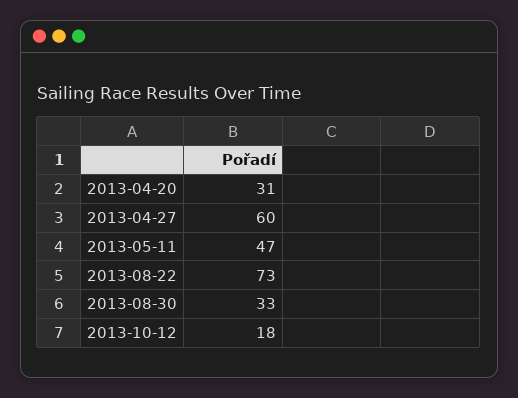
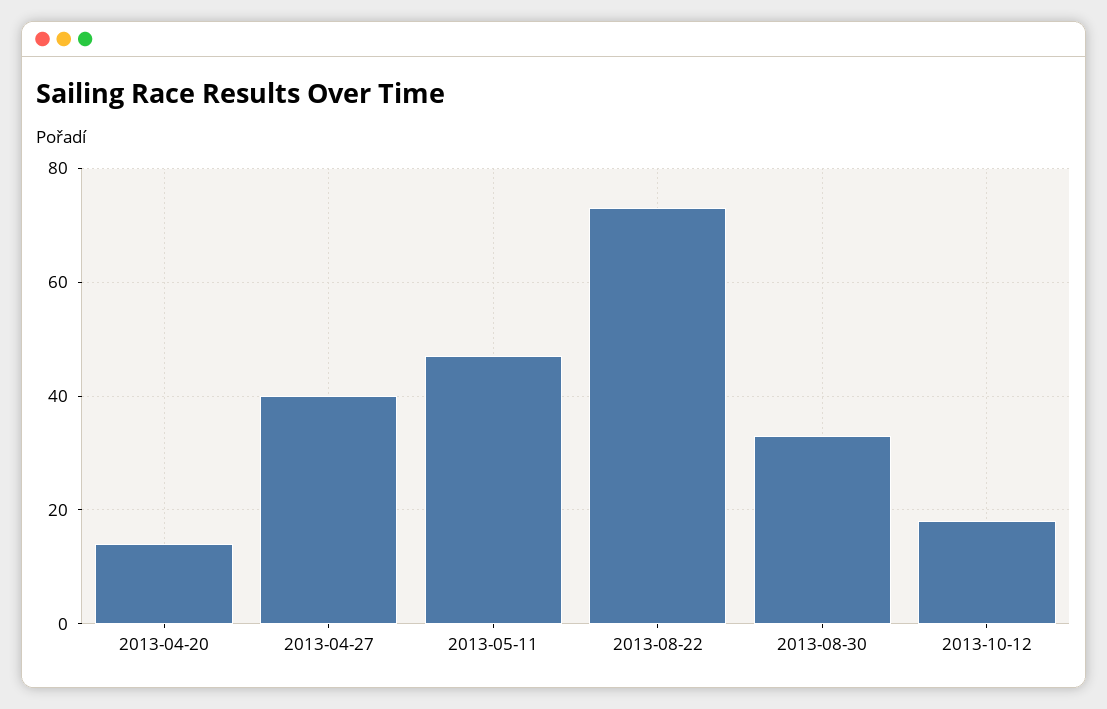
2013-04-20: 31 -> 15
2013-04-27: 60 -> 40

